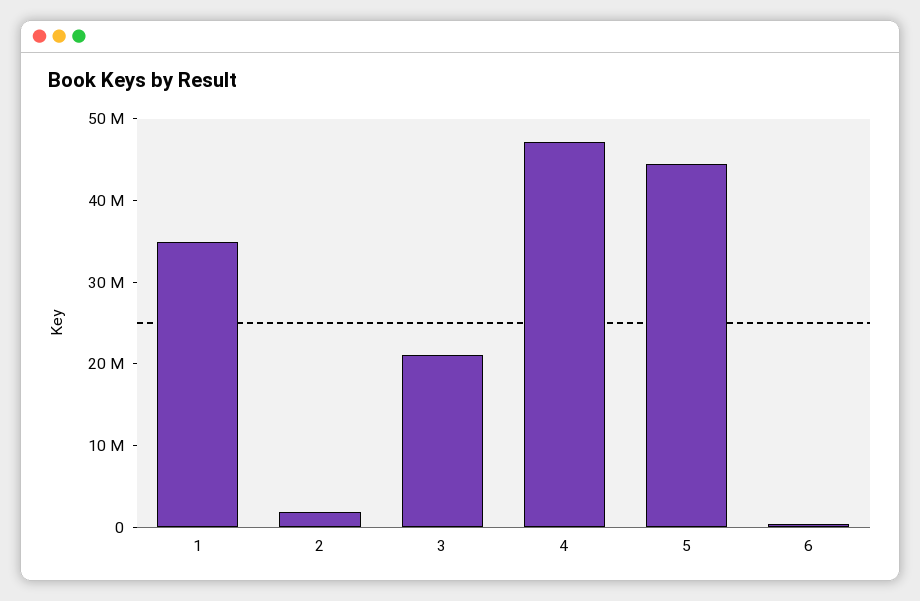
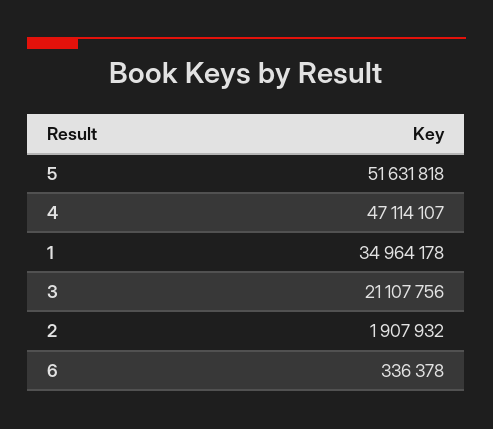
5: 44000000 -> 51631818

